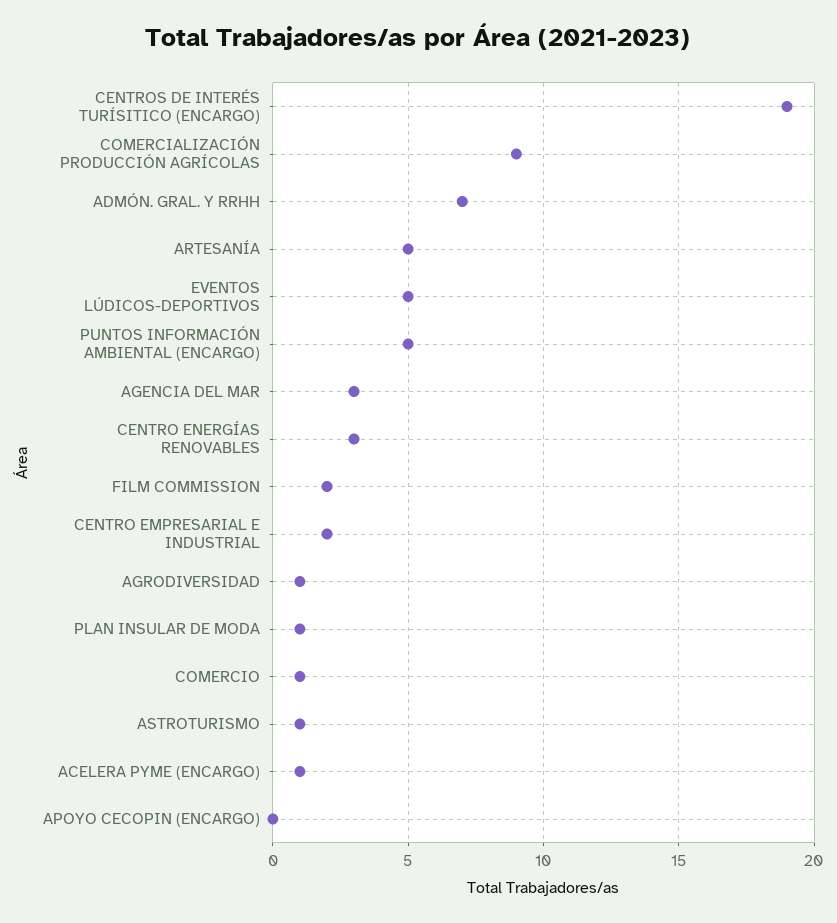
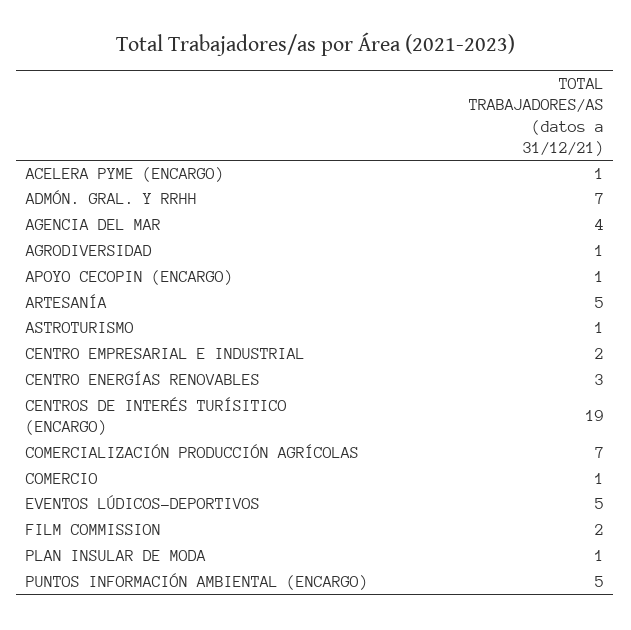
COMERCIALIZACIÓN PRODUCCIÓN AGRÍCOLAS: 9 -> 7
AGENCIA DEL MAR: 3 -> 4
APOYO CECOPIN (ENCARGO): 0 -> 1

